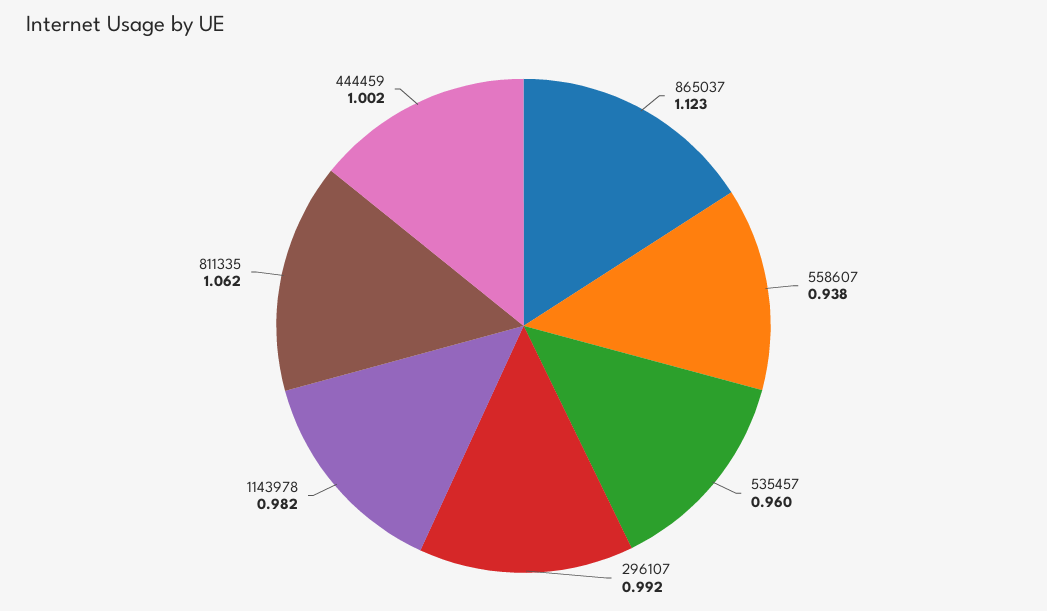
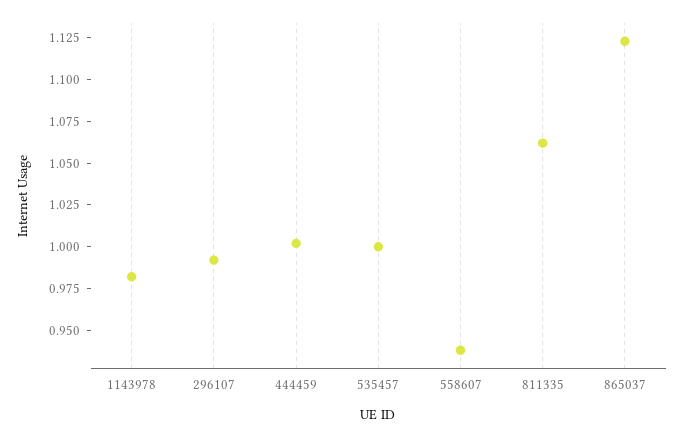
535457: 0.96 -> 1

